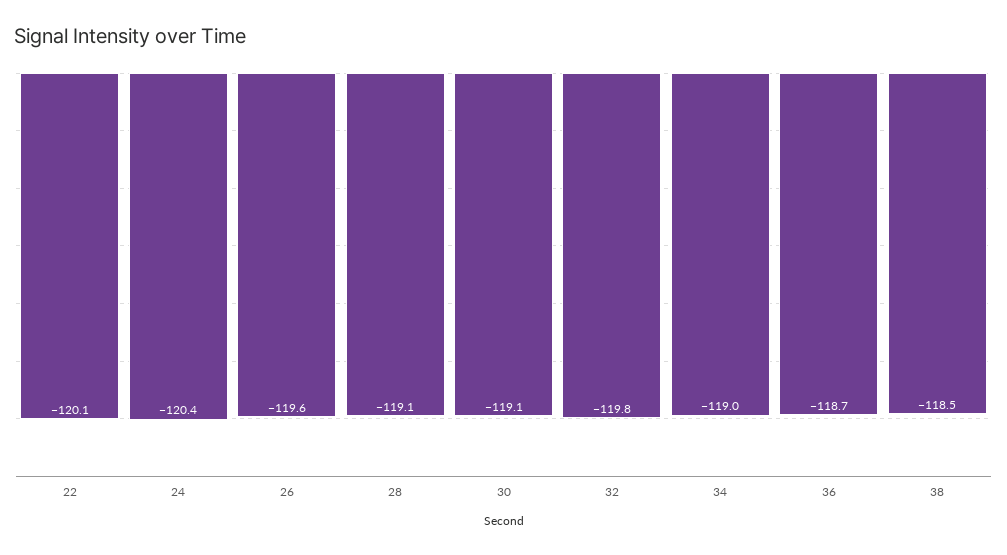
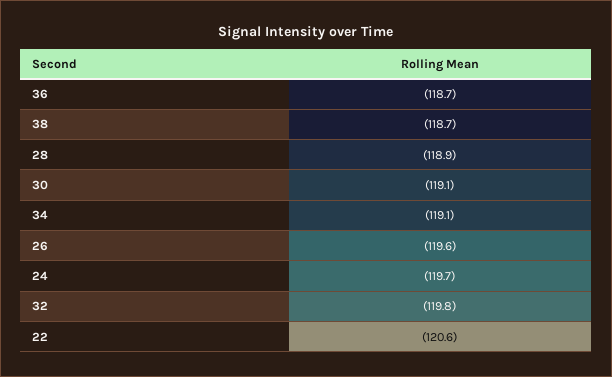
22: -120.1 -> -120.6
24: -120.4 -> -119.7
28: -119.1 -> -118.9
34: -119 -> -119.1
38: -118.5 -> -118.7

